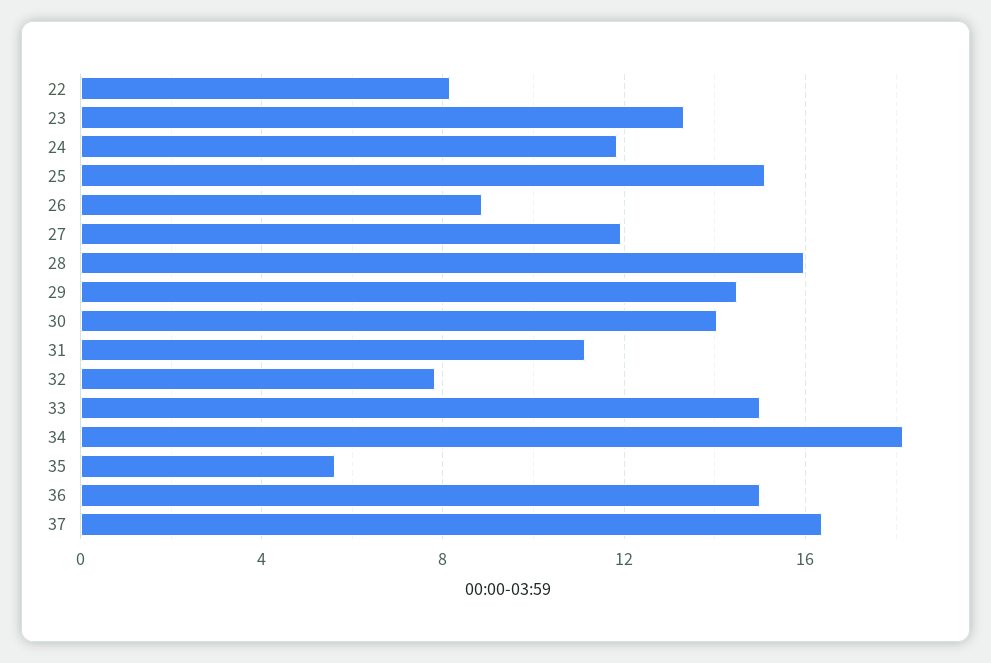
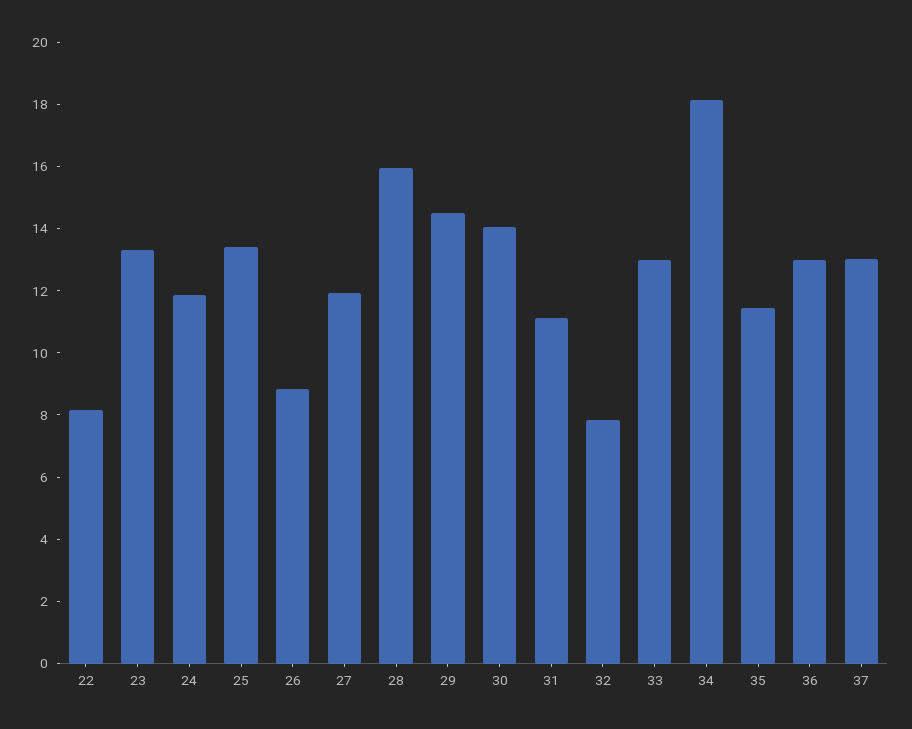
25: 15 -> 13.5
33: 15 -> 13
35: 5.5 -> 11.5
36: 15 -> 13
37: 16.5 -> 13

